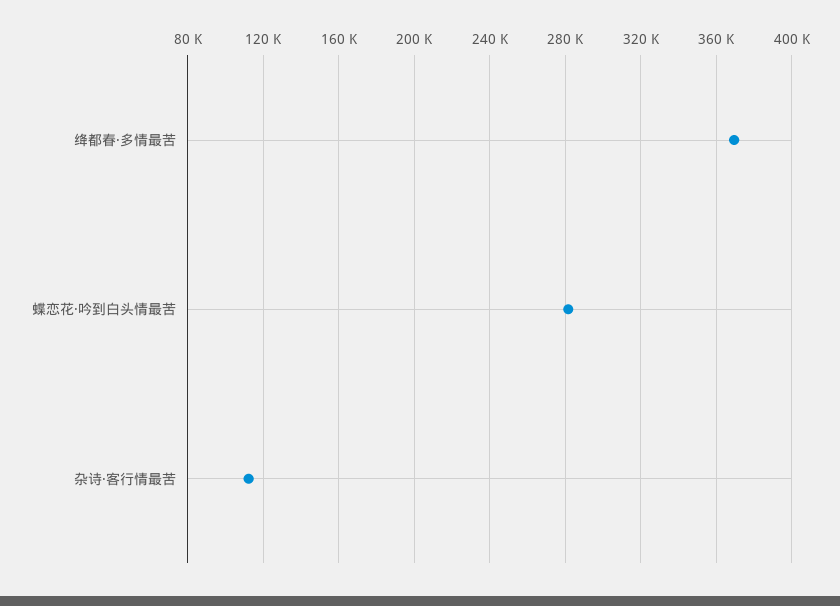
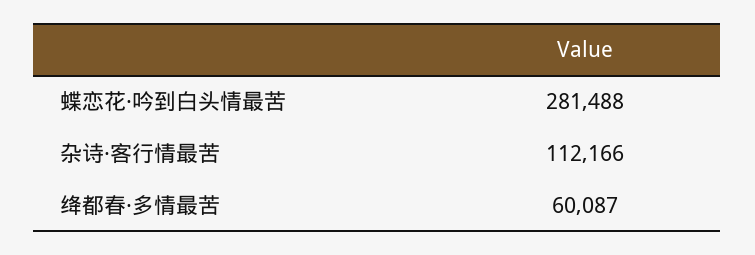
绛都春·多情最苦: 370000 -> 60087

